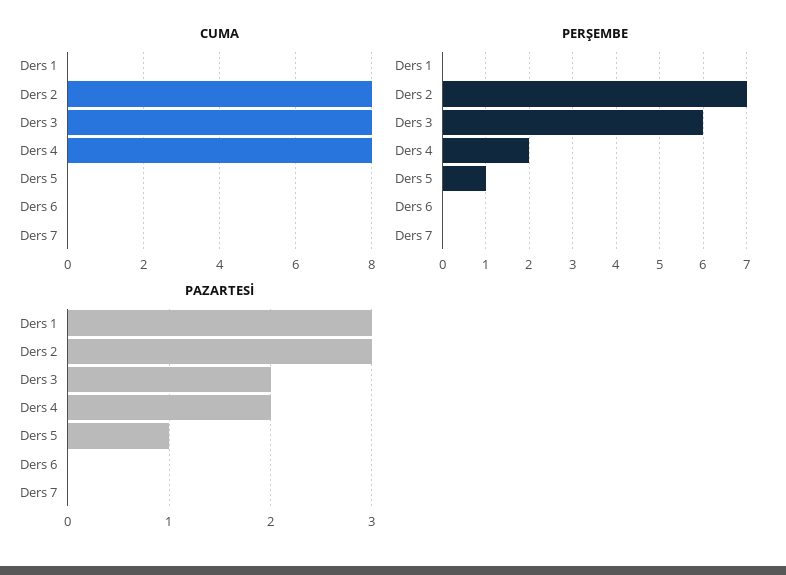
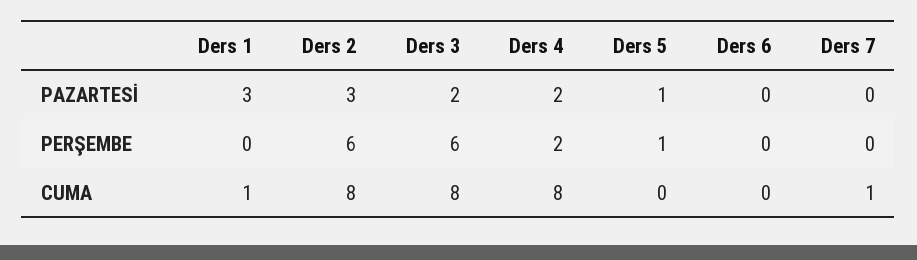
CUMA, Ders 1: 0 -> 1
CUMA, Ders 7: 0 -> 1
PERŞEMBE, Ders 2: 7 -> 6

